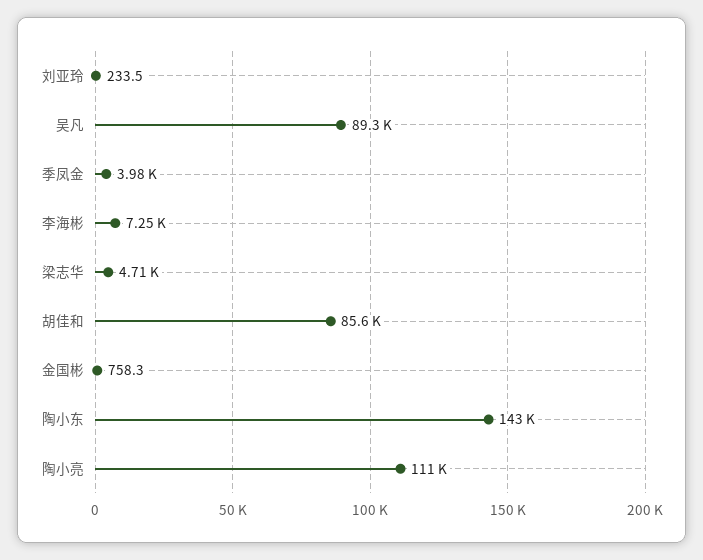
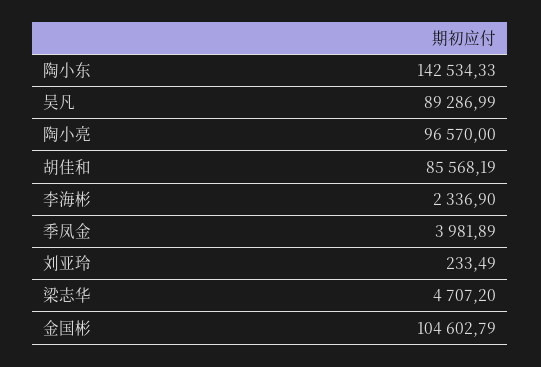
李海彬: 7250 -> 2336.9
金国彬: 758.3 -> 104602.79
陶小亮: 111000 -> 96570

